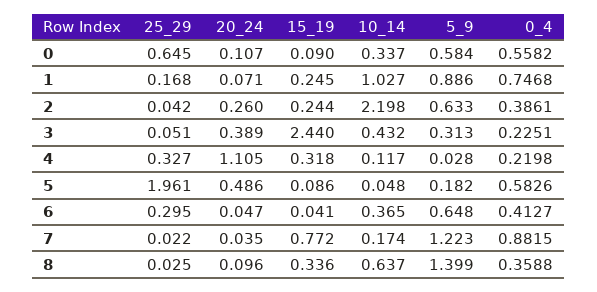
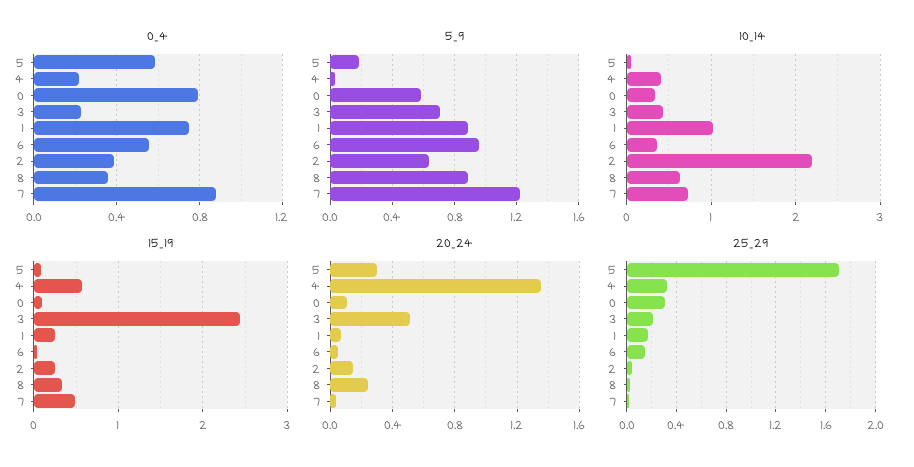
25_29, 0: 0.645 -> 0.3
0_4, 0: 0.5582 -> 0.8
20_24, 2: 0.26 -> 0.15
25_29, 3: 0.051 -> 0.2
20_24, 3: 0.389 -> 0.5
5_9, 3: 0.313 -> 0.7
20_24, 4: 1.105 -> 1.35
15_19, 4: 0.318 -> 0.6
10_14, 4: 0.117 -> 0.4
25_29, 5: 1.961 -> 1.7
20_24, 5: 0.486 -> 0.3
25_29, 6: 0.295 -> 0.15
5_9, 6: 0.648 -> 0.95
0_4, 6: 0.4127 -> 0.55
15_19, 7: 0.772 -> 0.5
10_14, 7: 0.174 -> 0.7
20_24, 8: 0.096 -> 0.25
5_9, 8: 1.399 -> 0.9

